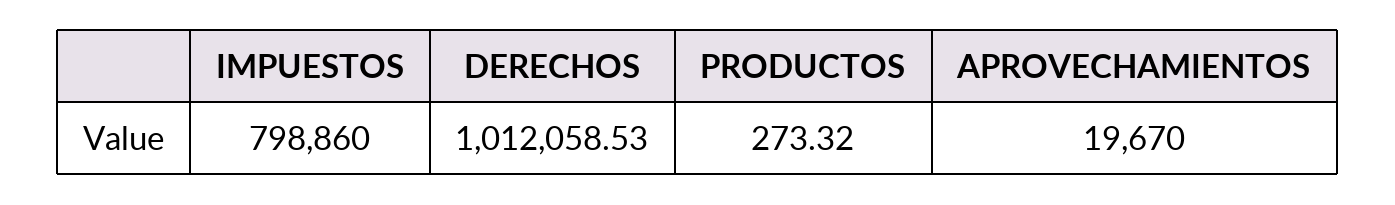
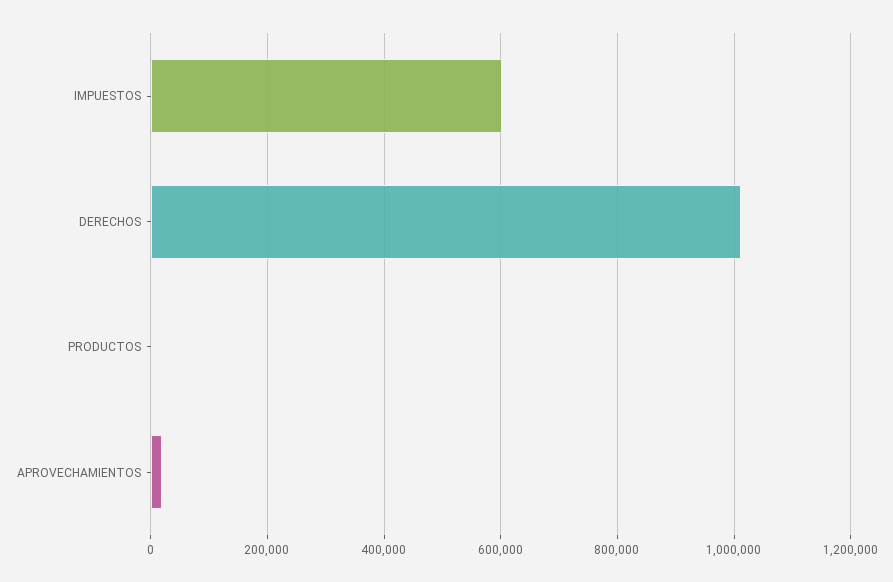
IMPUESTOS: 798860 -> 600000

